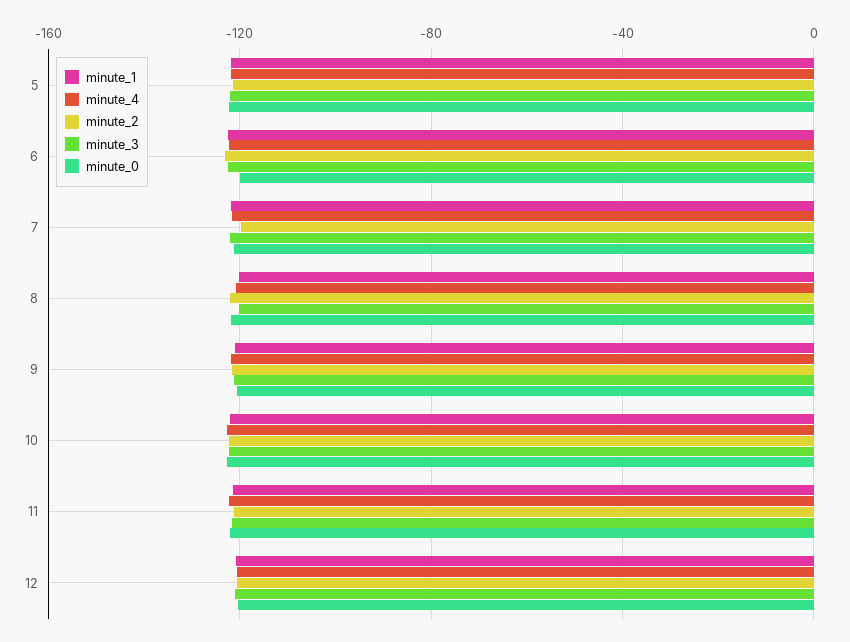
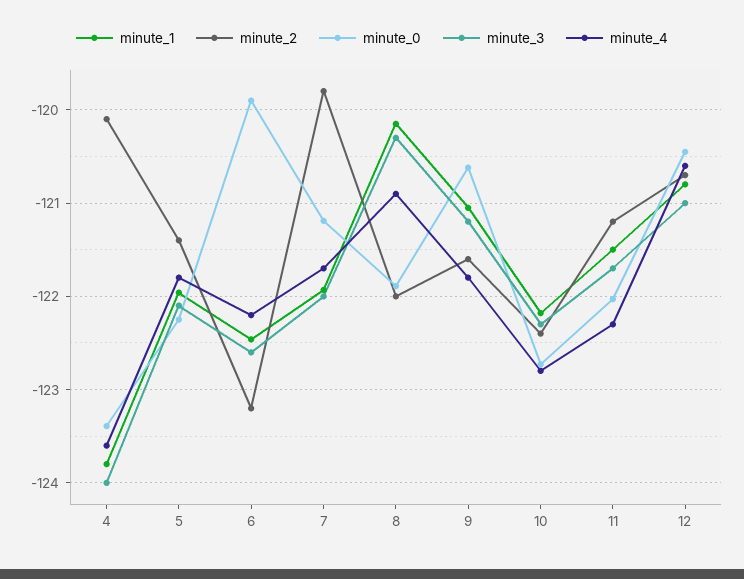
minute_1, 4: none -> -123.8
minute_2, 4: none -> -120.1
minute_0, 4: none -> -123.4
minute_3, 4: none -> -124
minute_4, 4: none -> -123.6

